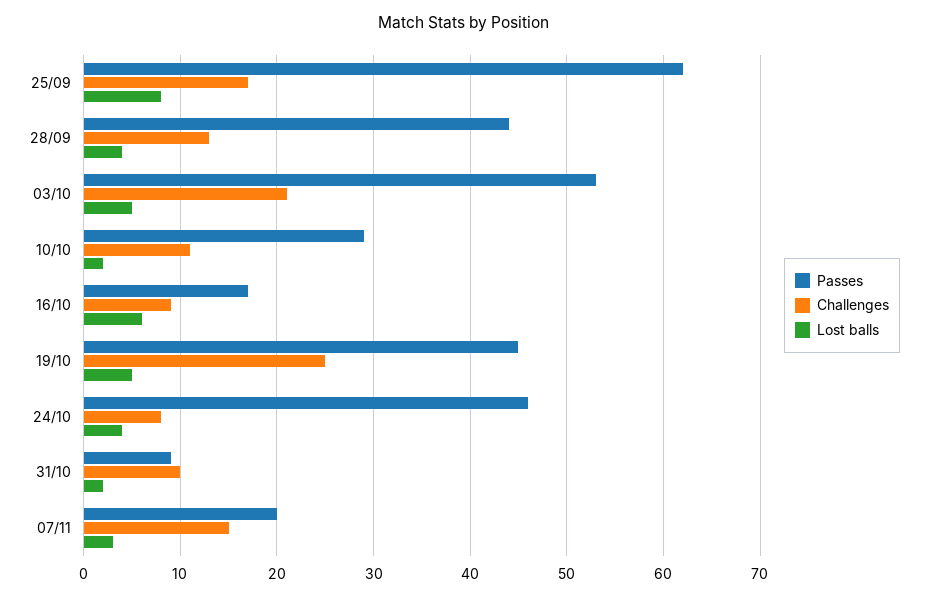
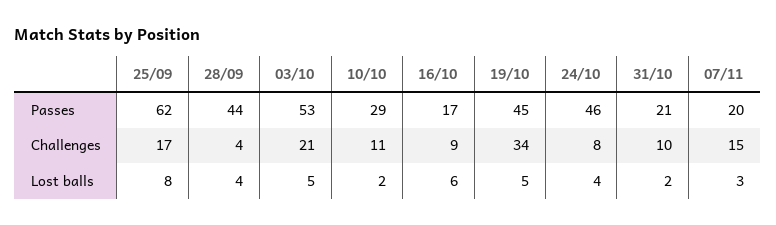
Challenges, 28/09: 13 -> 4
Challenges, 19/10: 25 -> 34
Passes, 31/10: 9 -> 21

